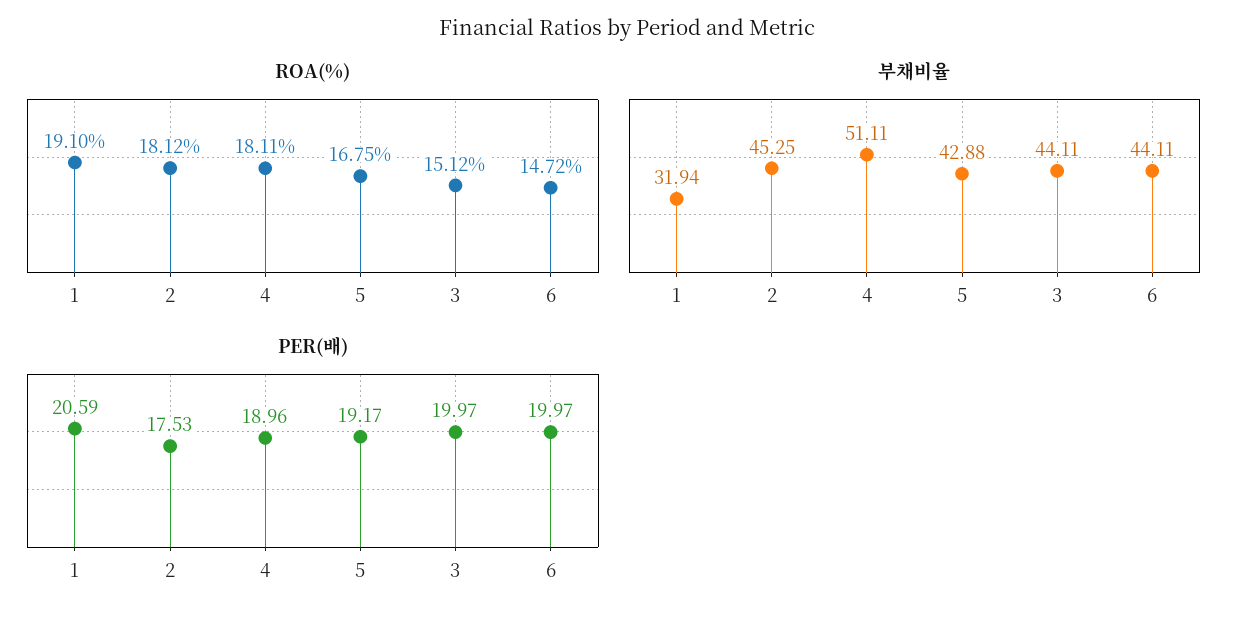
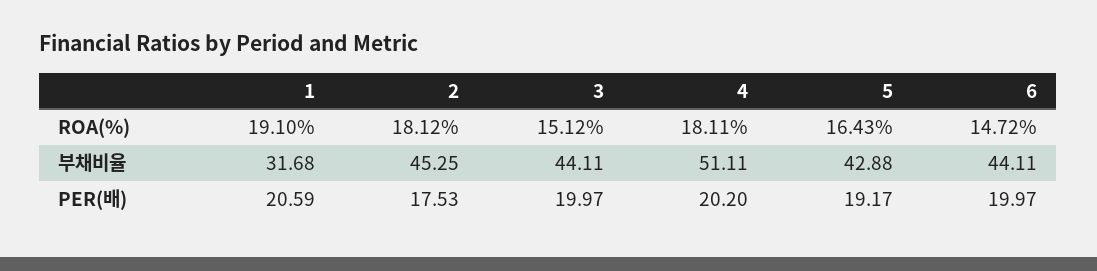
ROA(%), 5: 16.75 -> 16.43
부채비율, 1: 31.94 -> 31.68
PER(배), 4: 18.96 -> 20.2

